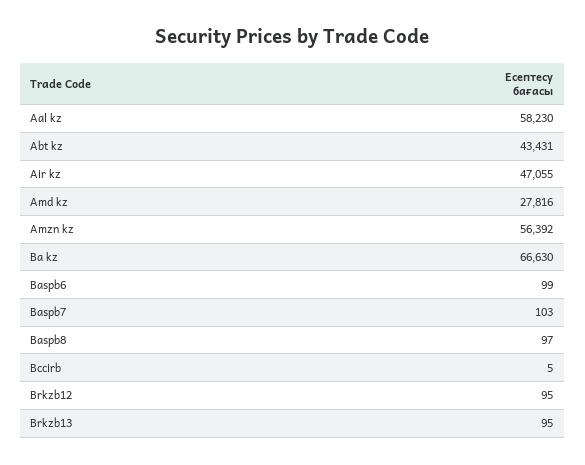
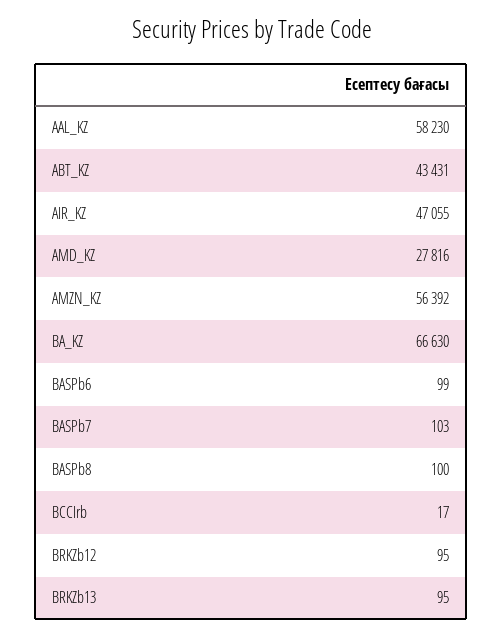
Baspb8: 97 -> 100
Bccirb: 5 -> 17

